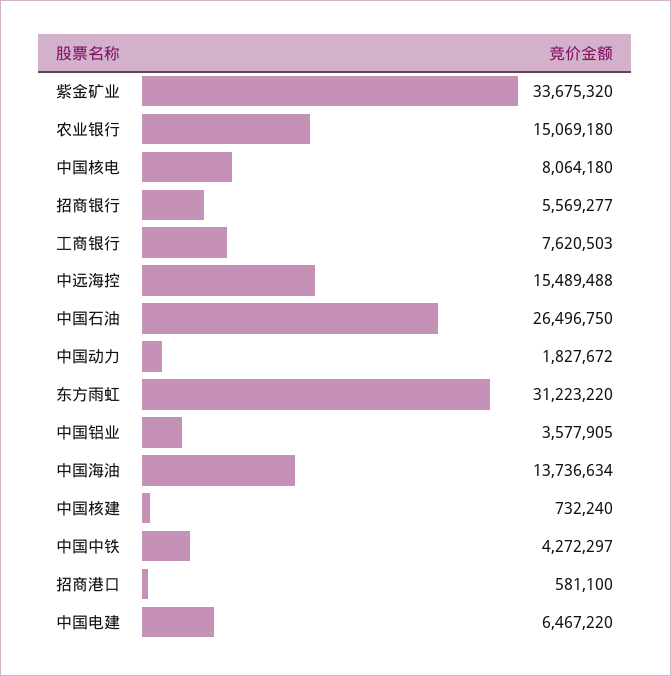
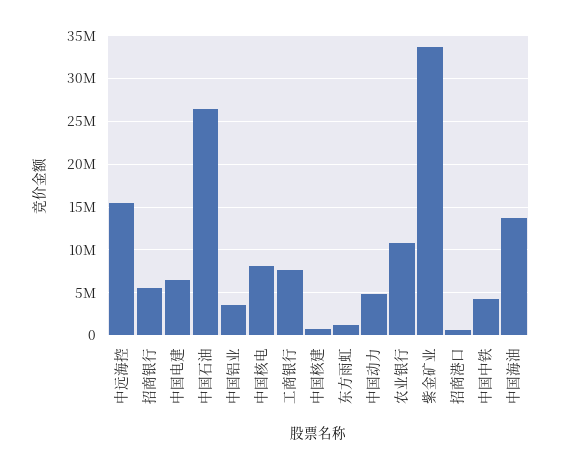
农业银行: 15069180 -> 11000000
中国动力: 1827672 -> 5000000
东方雨虹: 31223220 -> 1000000

